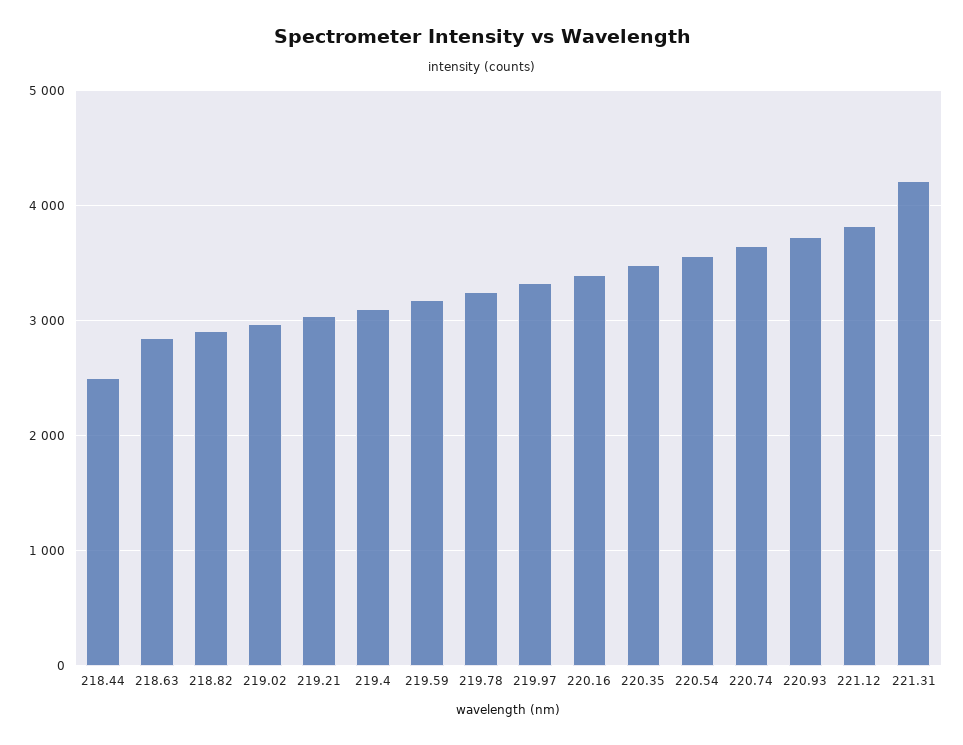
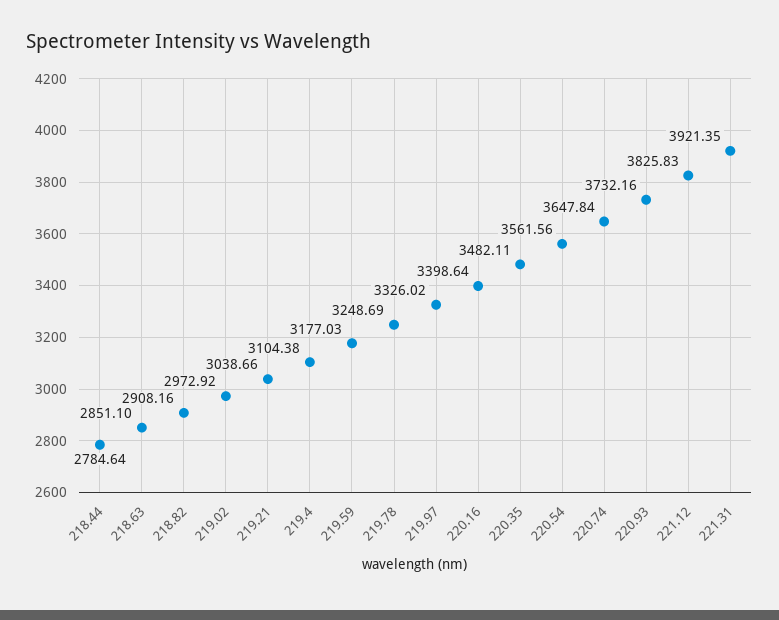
218.44: 2500 -> 2784.64
221.31: 4200 -> 3921.35

